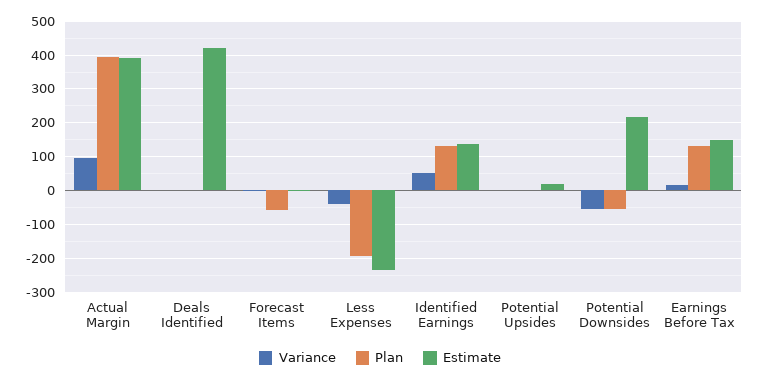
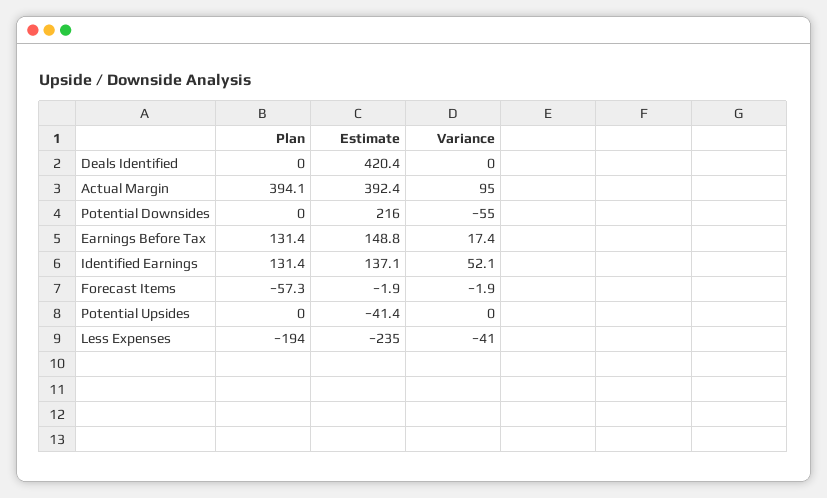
Estimate, Potential Upsides: 20 -> -41.4
Plan, Potential Downsides: -60 -> 0

